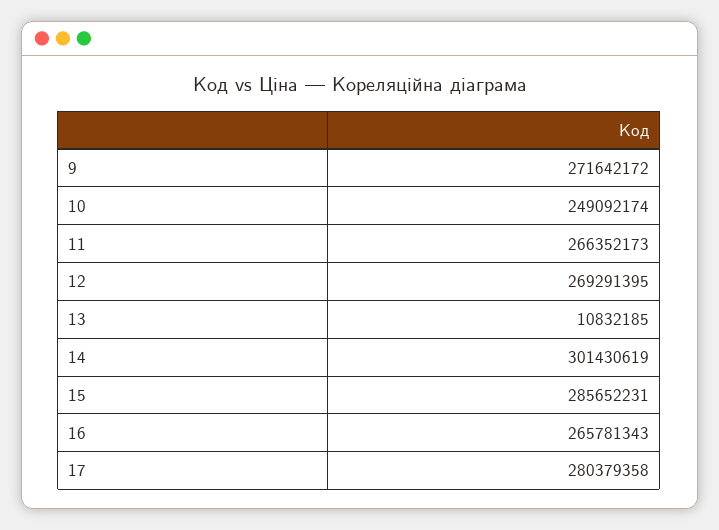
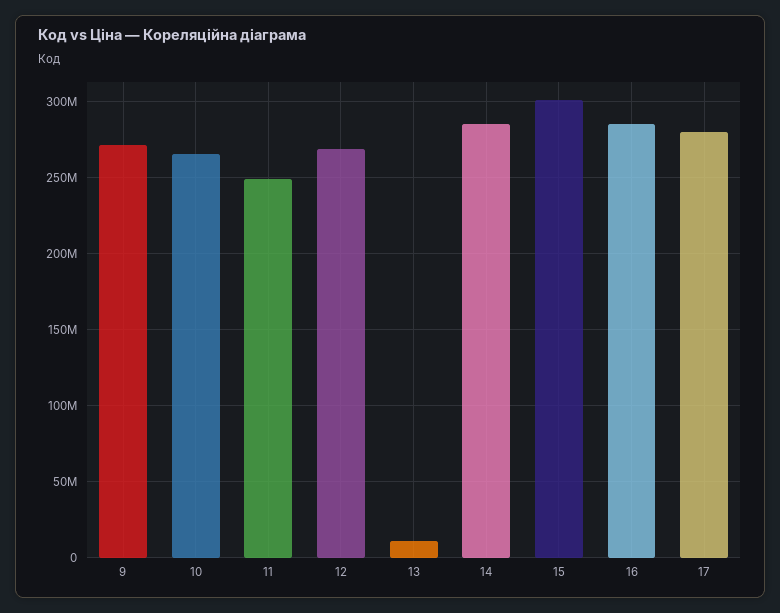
10: 249092174 -> 265000000
11: 266352173 -> 250000000
14: 301430619 -> 285000000
15: 285652231 -> 300000000
16: 265781343 -> 285000000

